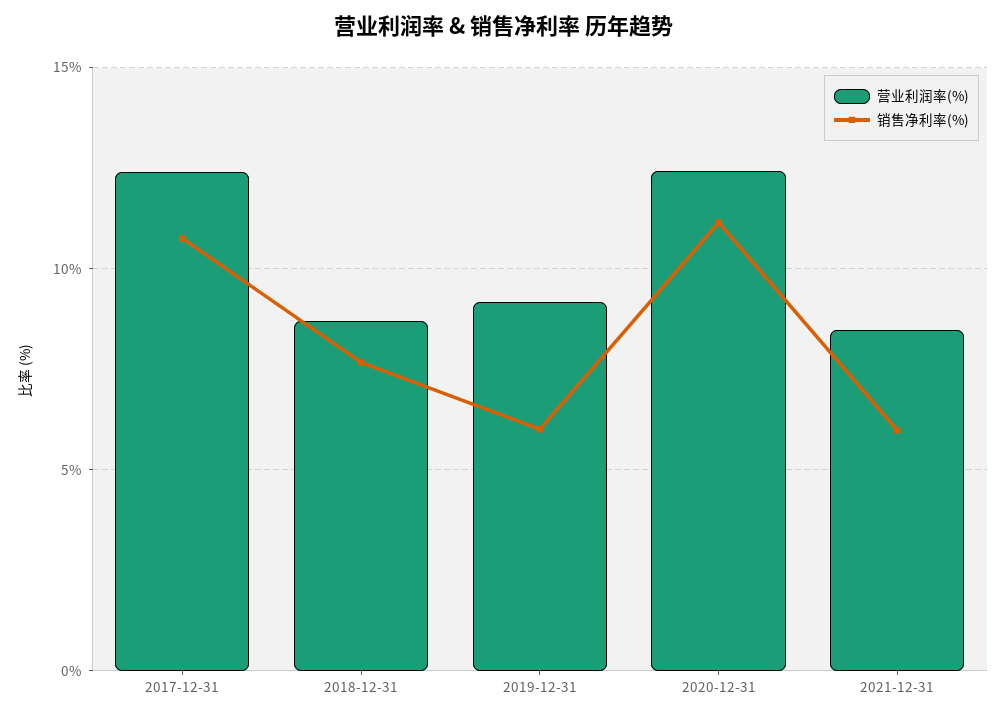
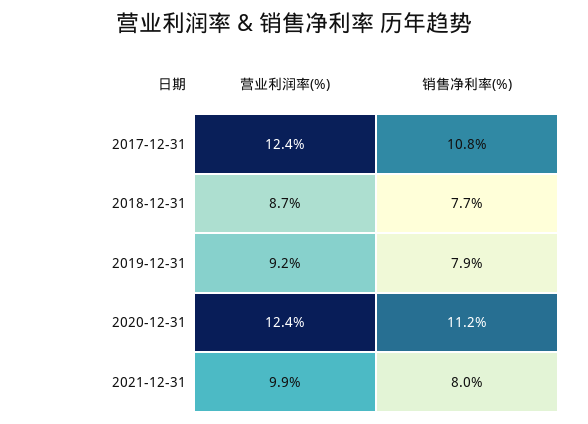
销售净利率(%), 2019-12-31: 6 -> 7.9
营业利润率(%), 2021-12-31: 8.5 -> 9.9
销售净利率(%), 2021-12-31: 6 -> 8

